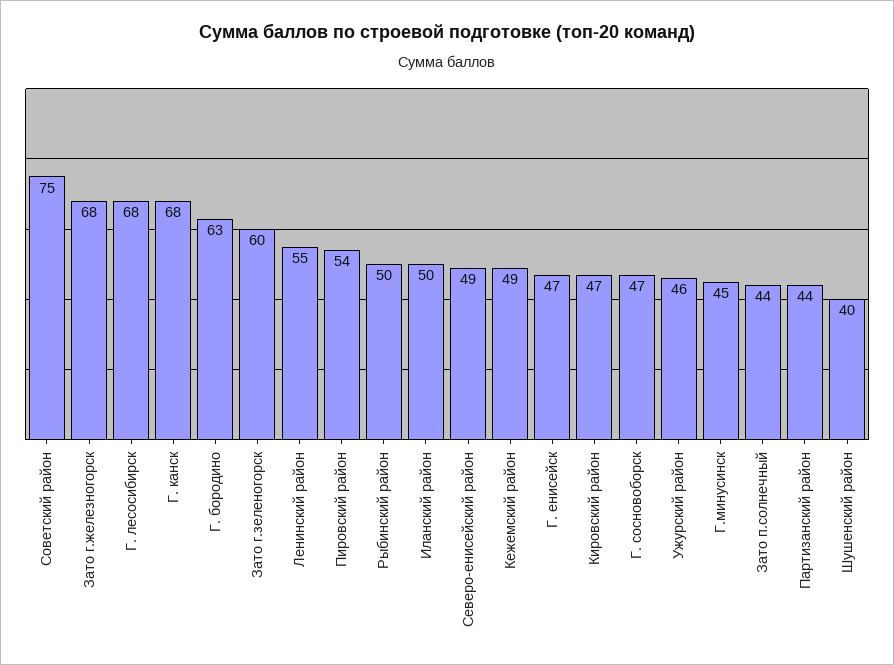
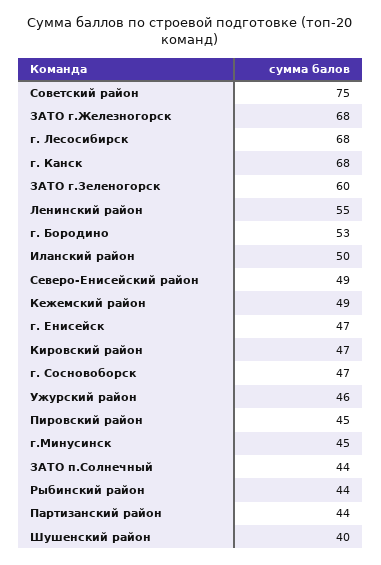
Г. бородино: 63 -> 53
Пировский район: 54 -> 45
Рыбинский район: 50 -> 44

